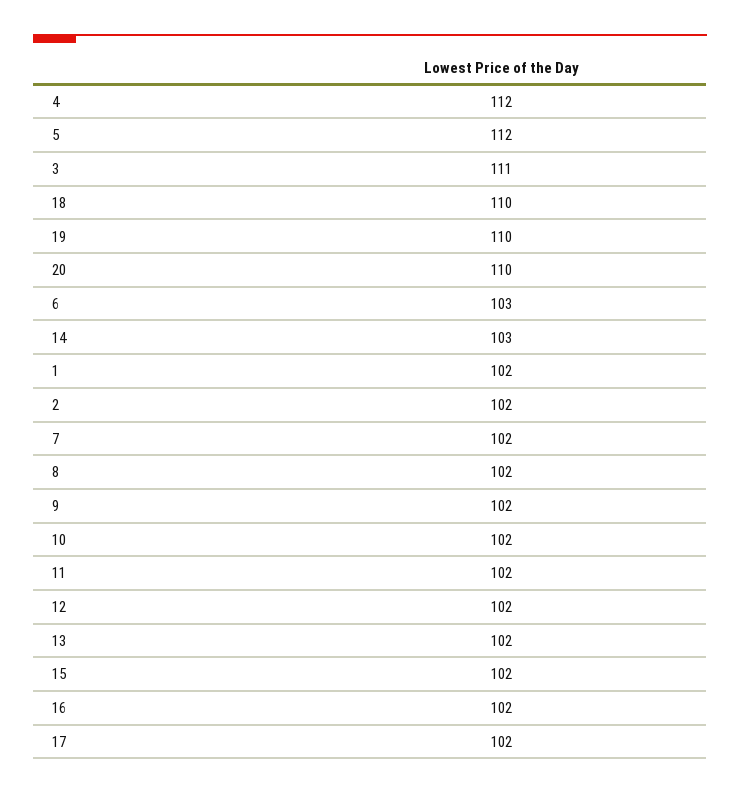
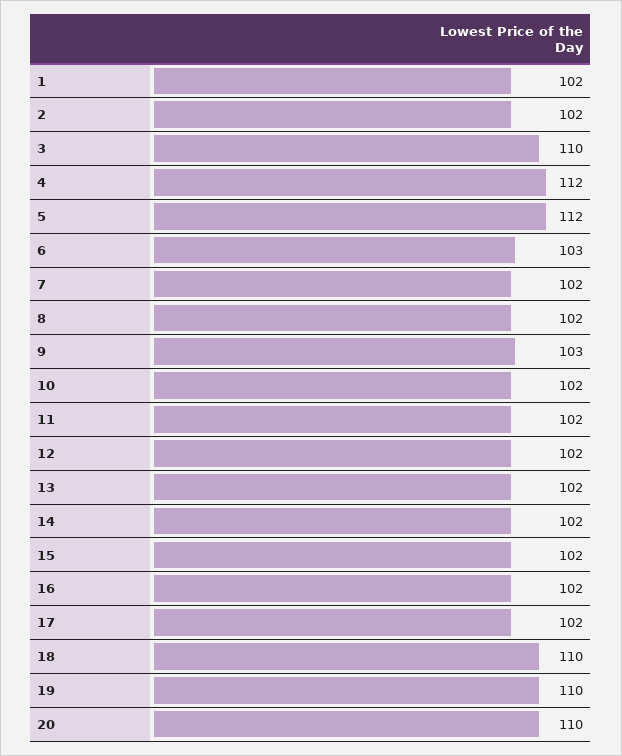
3: 111 -> 110
14: 103 -> 102
9: 102 -> 103

